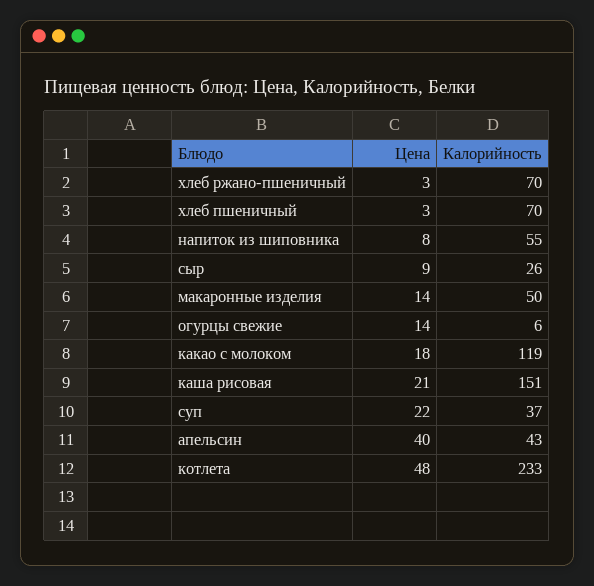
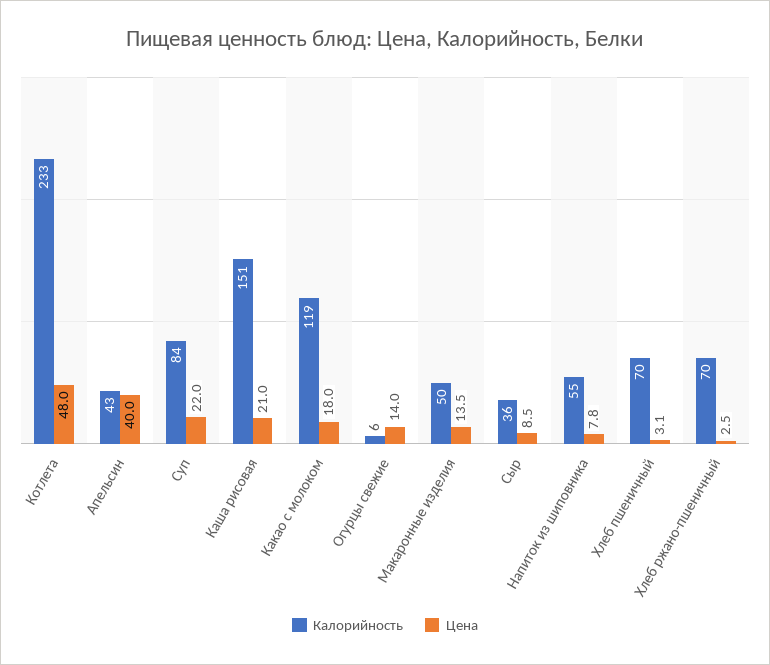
Калорийность, сыр: 26 -> 36
Калорийность, суп: 37 -> 84

